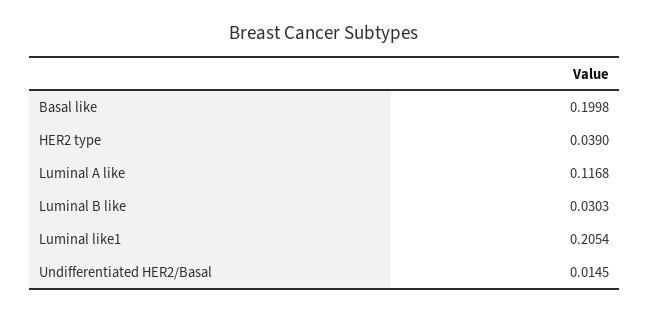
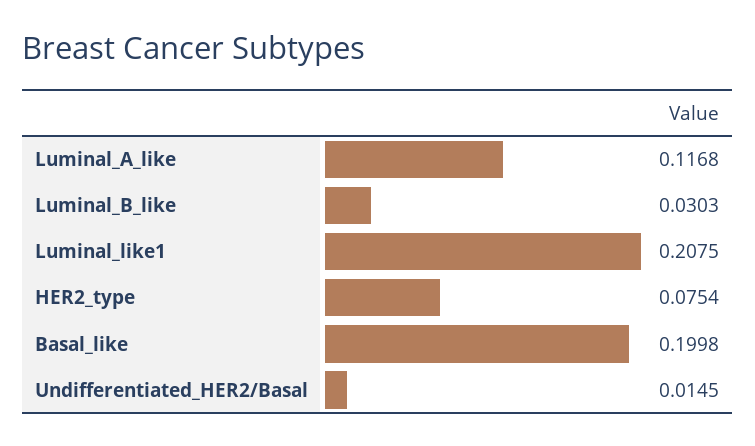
HER2 type: 0.039 -> 0.0754
Luminal like1: 0.2054 -> 0.2075

